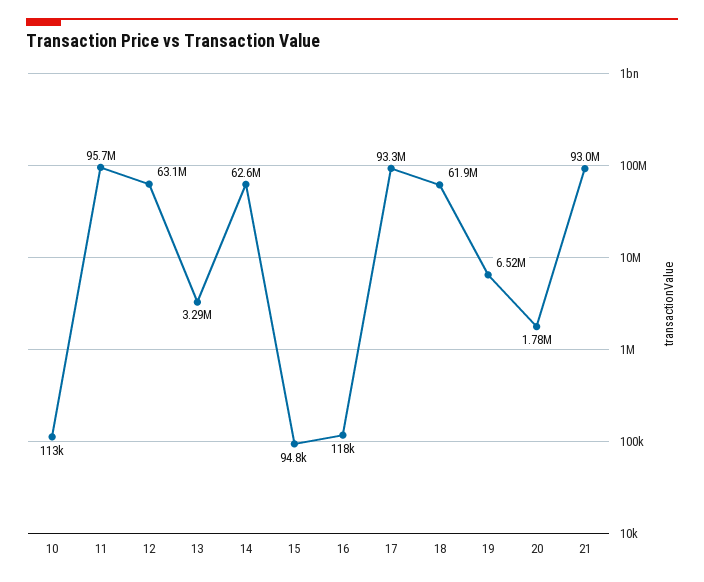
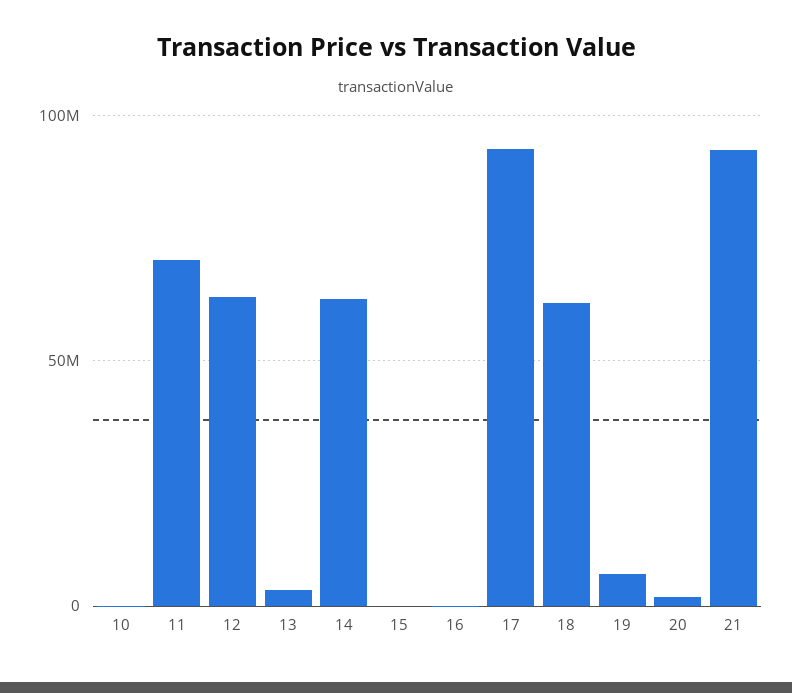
11: 95700000 -> 70000000

